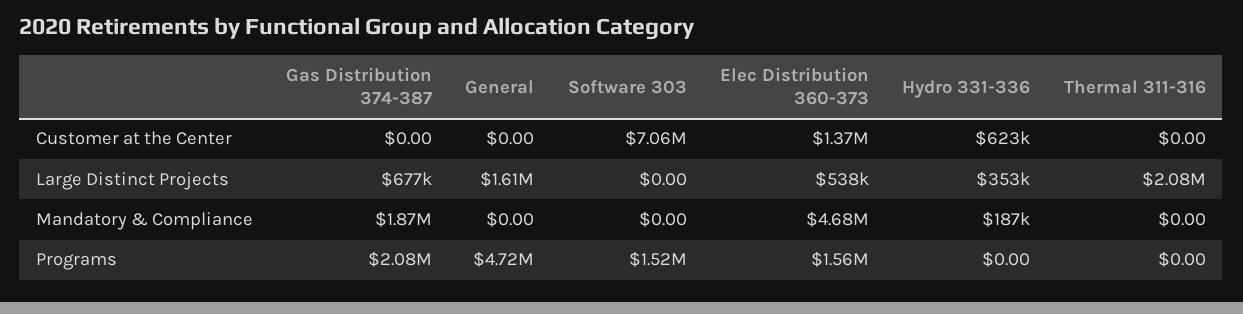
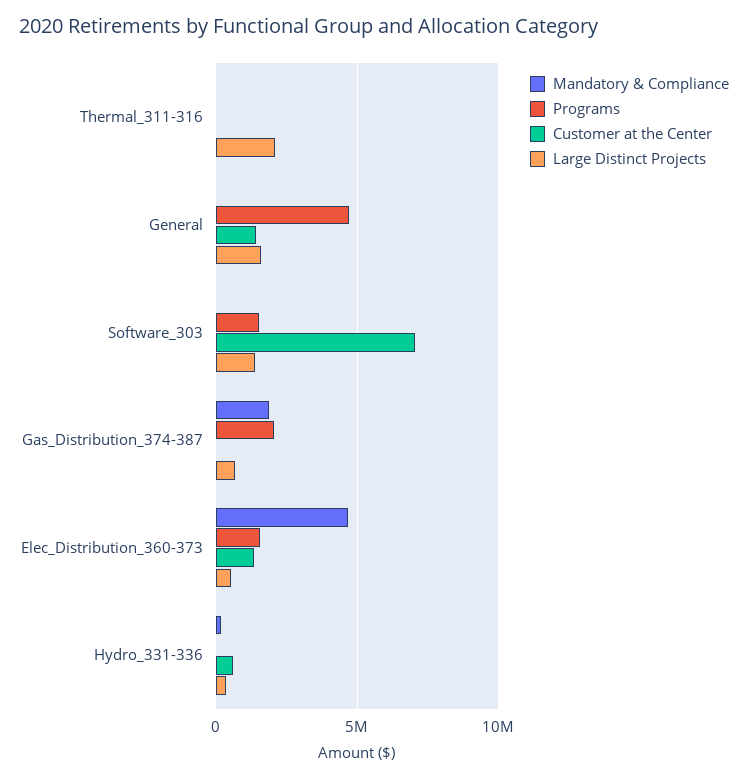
Customer at the Center, General: 0 -> 1500000
Large Distinct Projects, Software 303: 0 -> 1500000

